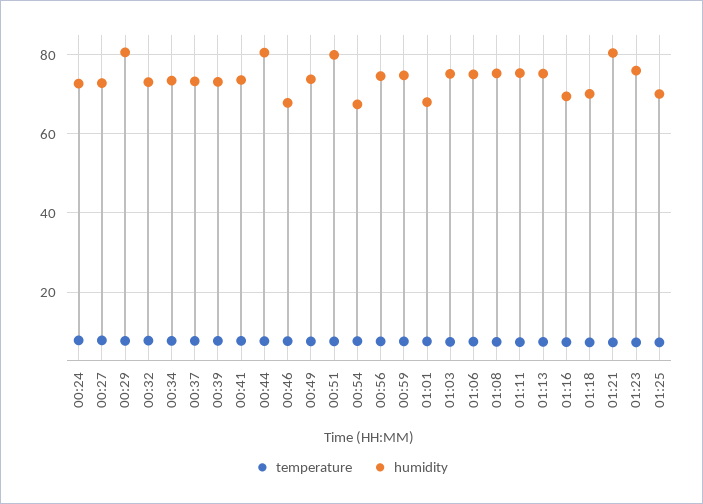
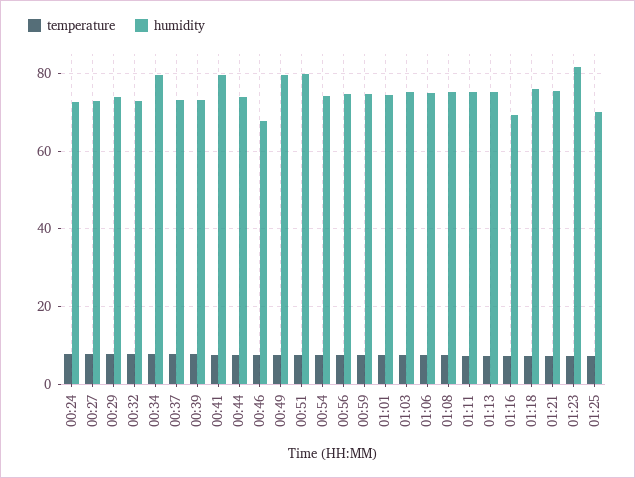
humidity, 00:29: 80 -> 74
humidity, 00:34: 74 -> 80
humidity, 00:41: 74 -> 80
humidity, 00:44: 80 -> 74
humidity, 00:49: 74 -> 80
humidity, 00:54: 68 -> 74
humidity, 01:01: 68 -> 74
humidity, 01:18: 70 -> 76
humidity, 01:21: 80 -> 76
humidity, 01:23: 76 -> 82

